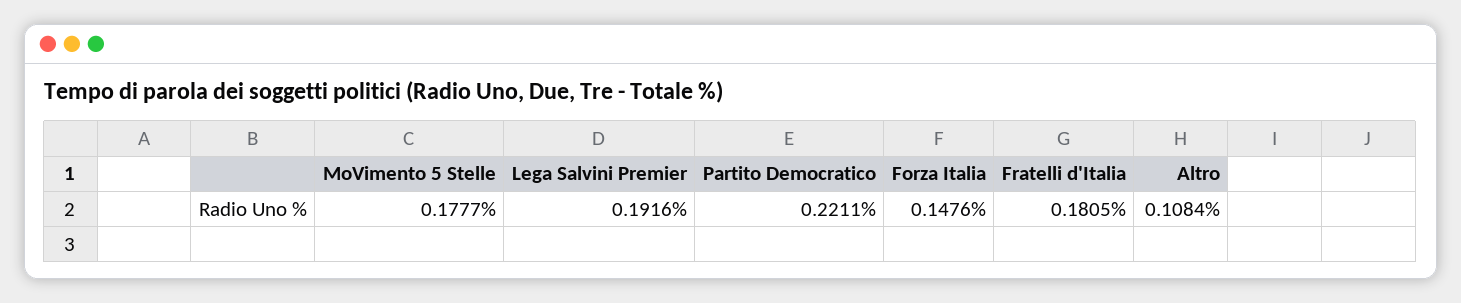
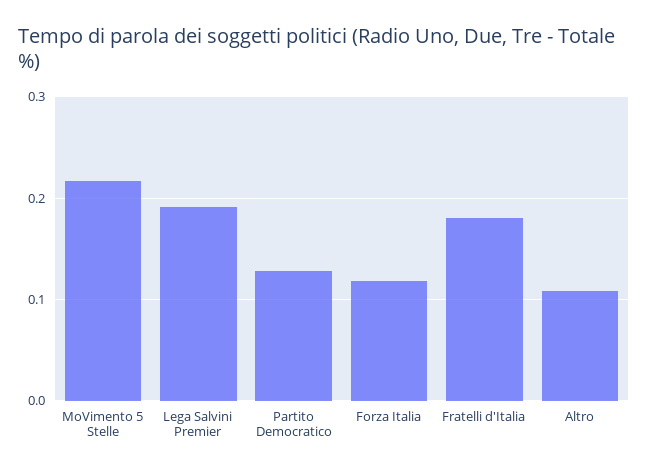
MoVimento 5 Stelle: 0.1777 -> 0.22
Partito Democratico: 0.2211 -> 0.13
Forza Italia: 0.1476 -> 0.12

